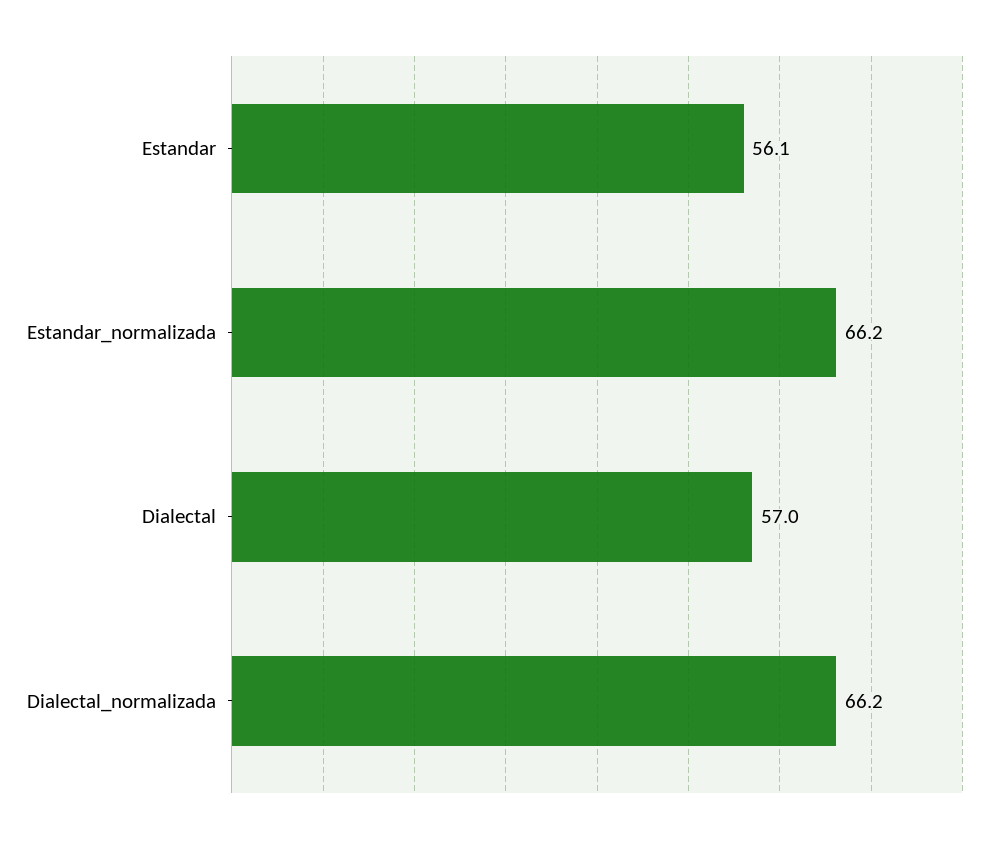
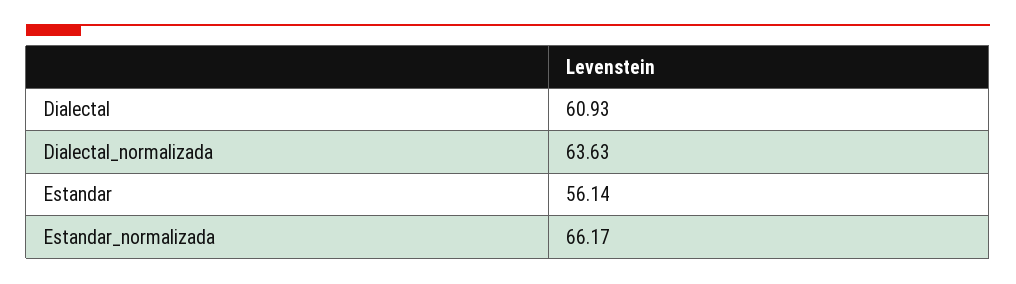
Dialectal: 57 -> 60.93
Dialectal_normalizada: 66.2 -> 63.63

